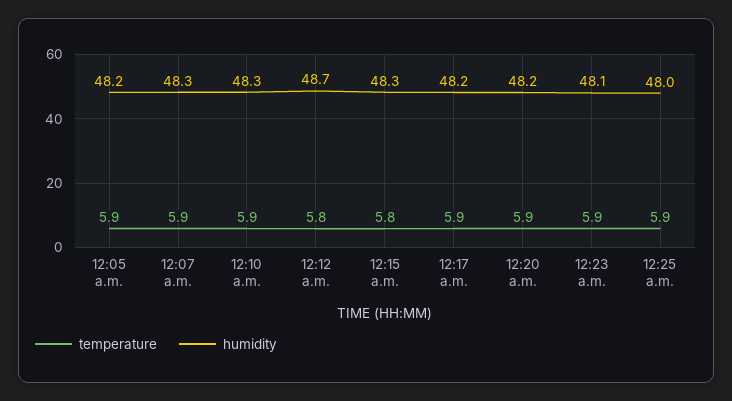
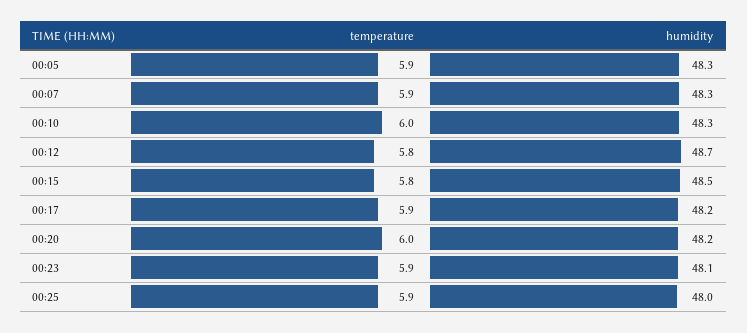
humidity, 12:05 a.m.: 48.2 -> 48.3
temperature, 12:10 a.m.: 5.9 -> 6
humidity, 12:15 a.m.: 48.3 -> 48.5
temperature, 12:20 a.m.: 5.9 -> 6

